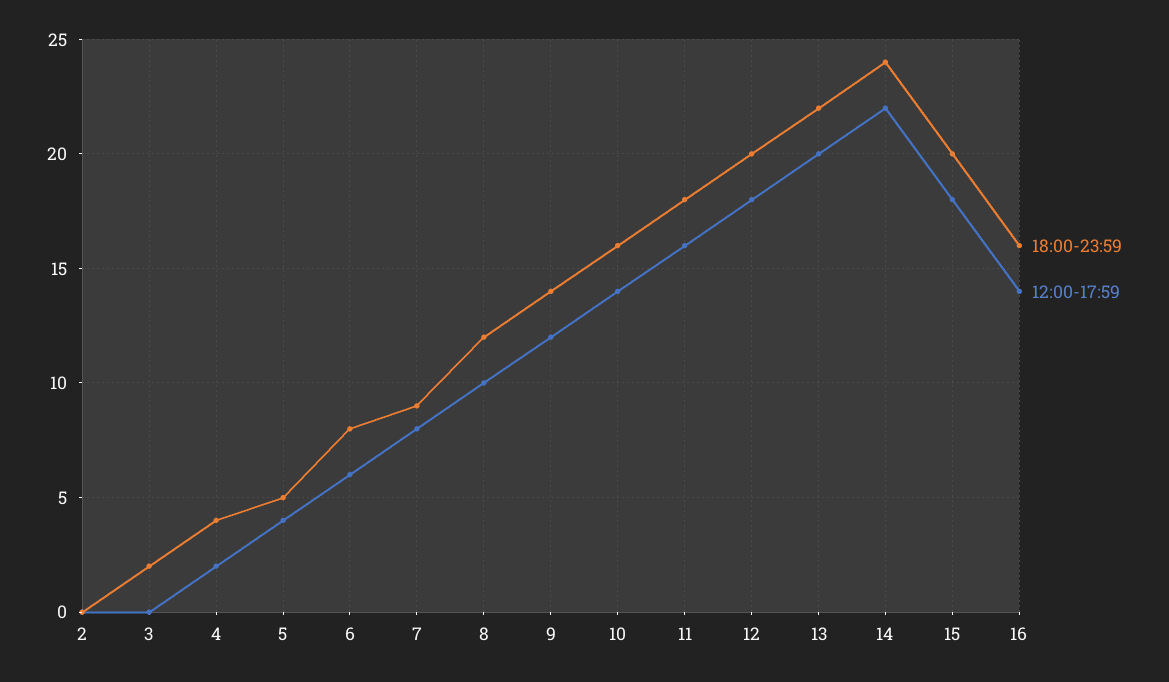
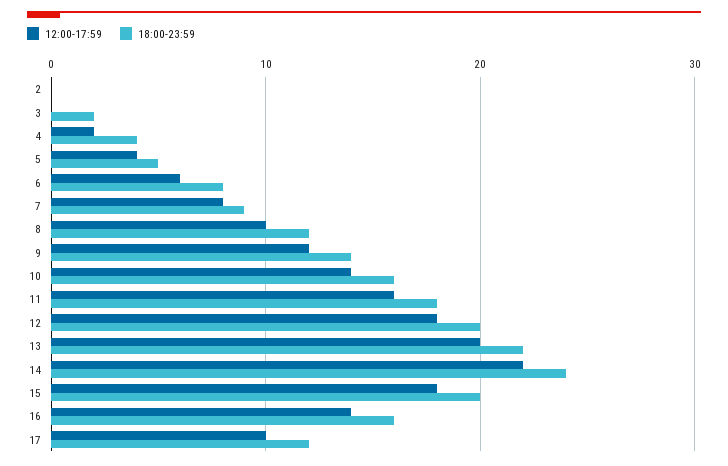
12:00-17:59, 17: none -> 10
18:00-23:59, 17: none -> 12

